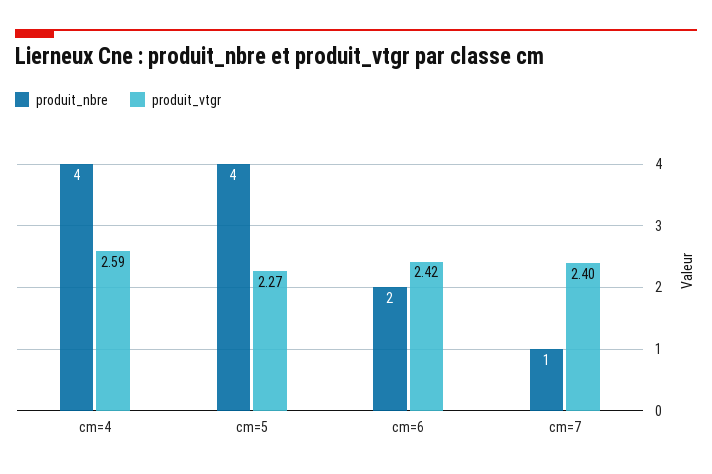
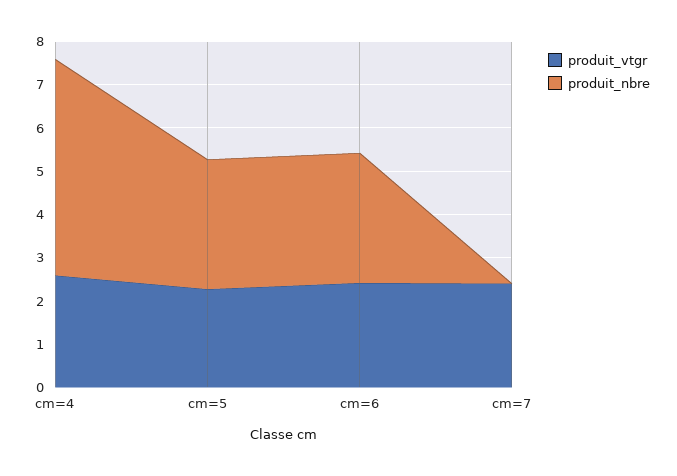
produit_nbre, cm=4: 4 -> 5
produit_nbre, cm=5: 4 -> 3
produit_nbre, cm=6: 2 -> 3
produit_nbre, cm=7: 1 -> 0

